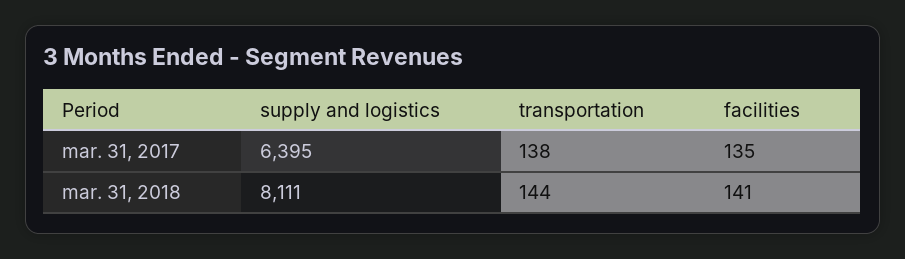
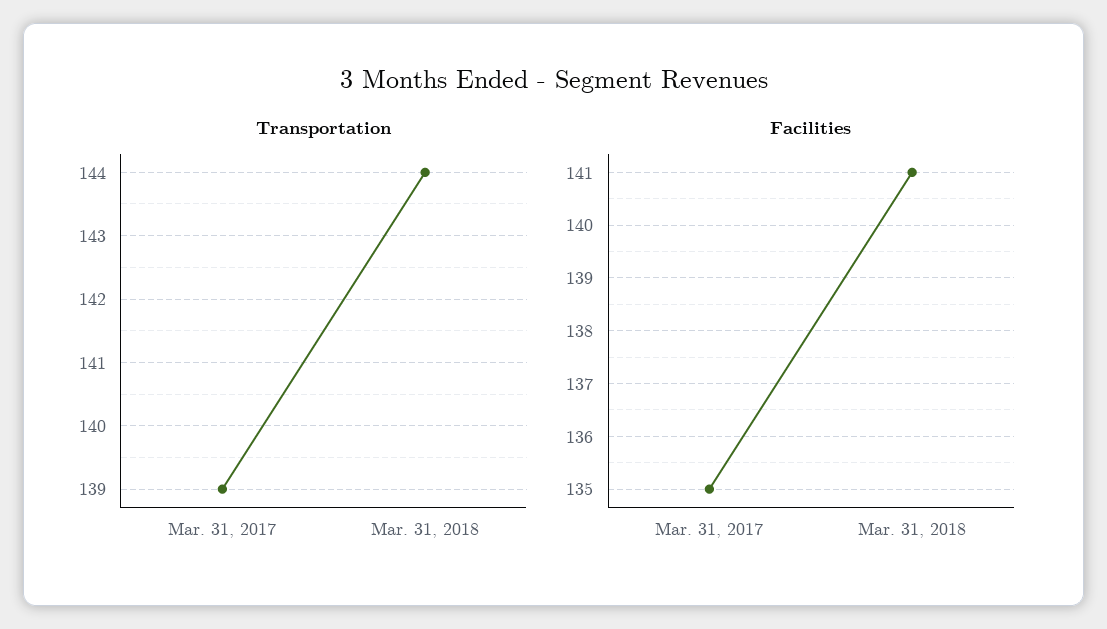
supply and logistics, mar. 31, 2017: 6395 -> none
transportation, mar. 31, 2017: 138 -> 139
supply and logistics, mar. 31, 2018: 8111 -> none

